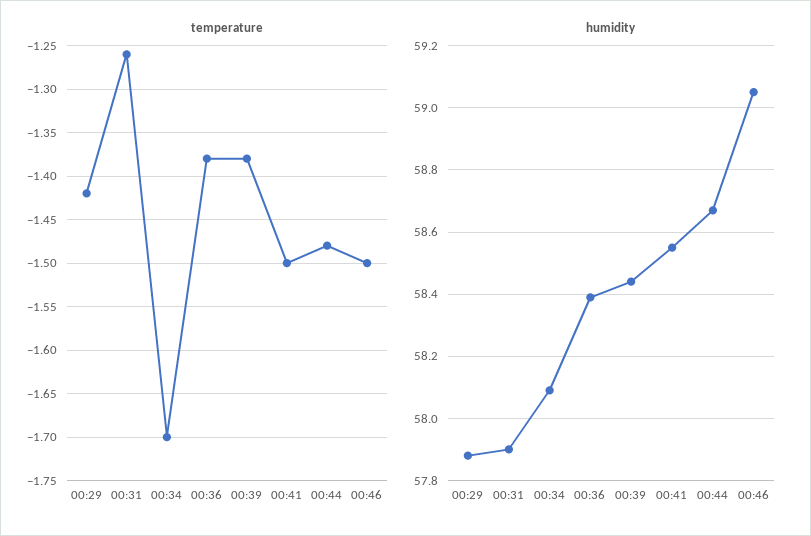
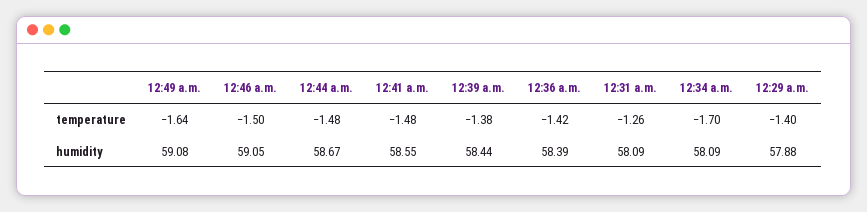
temperature, 00:29: -1.42 -> -1.4
temperature, 00:36: -1.38 -> -1.42
temperature, 00:41: -1.5 -> -1.48
humidity, 00:31: 57.9 -> 58.09
temperature, 12:49 a.m.: none -> -1.64
humidity, 12:49 a.m.: none -> 59.08

